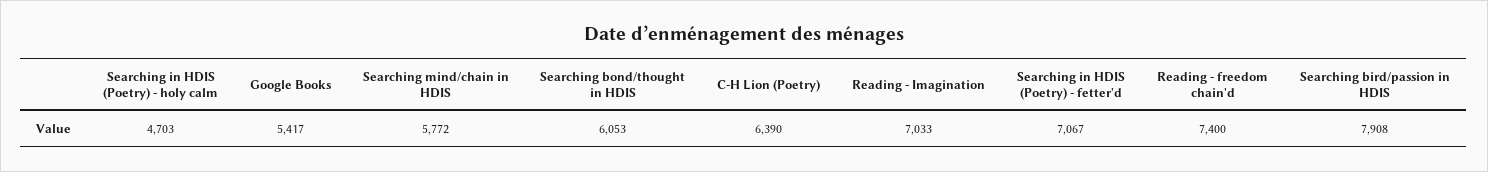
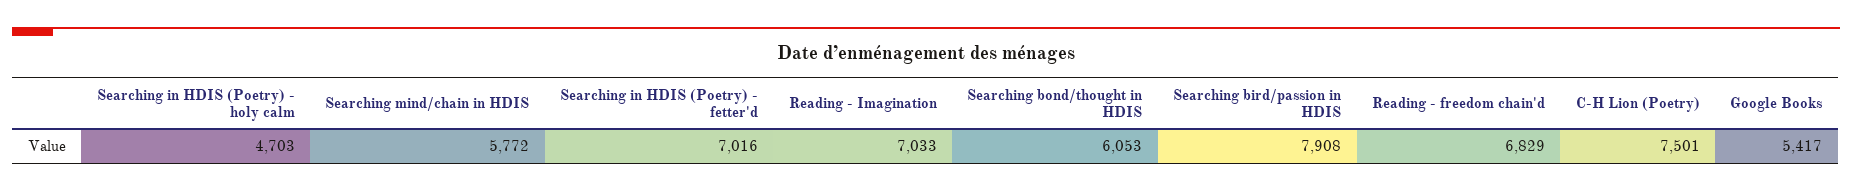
C-H Lion (Poetry): 6390 -> 7501
Searching in HDIS (Poetry) - fetter'd: 7067 -> 7016
Reading - freedom chain'd: 7400 -> 6829

